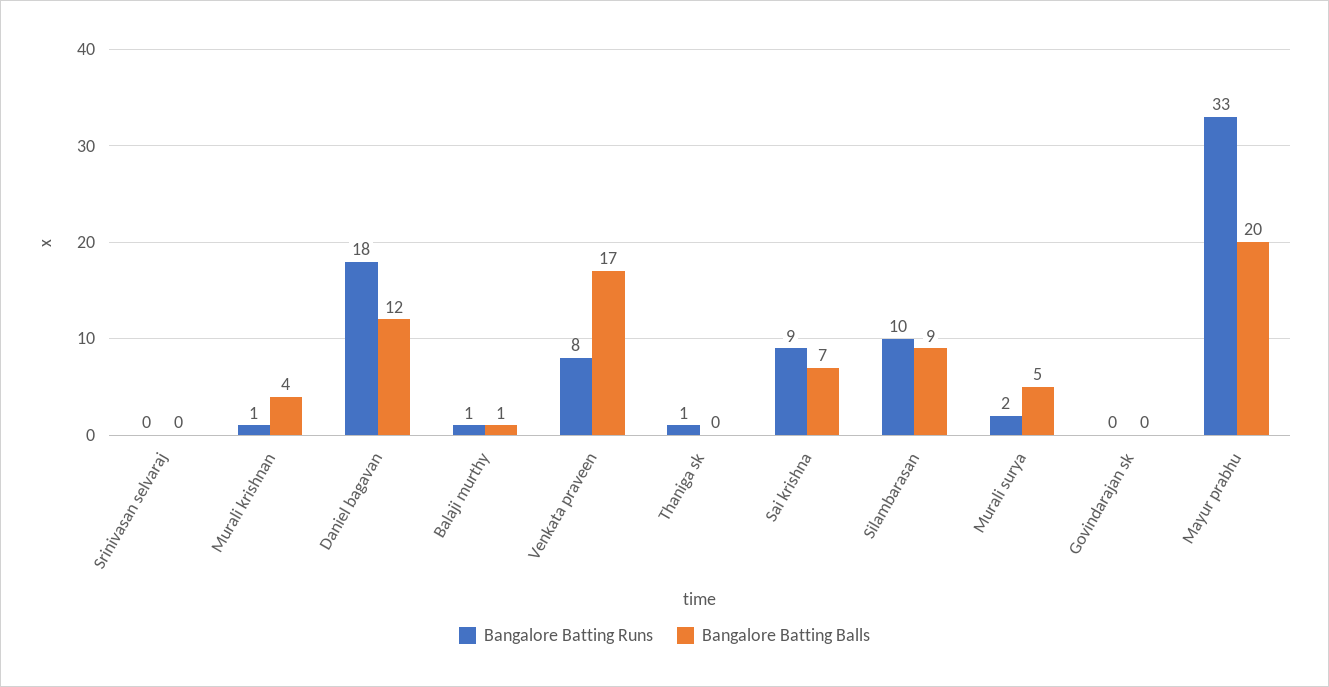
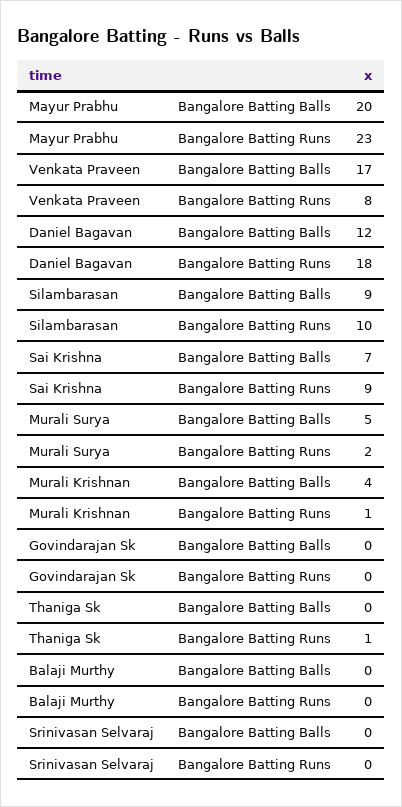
Bangalore Batting Runs, Balaji murthy: 1 -> 0
Bangalore Batting Balls, Balaji murthy: 1 -> 0
Bangalore Batting Runs, Mayur prabhu: 33 -> 23

